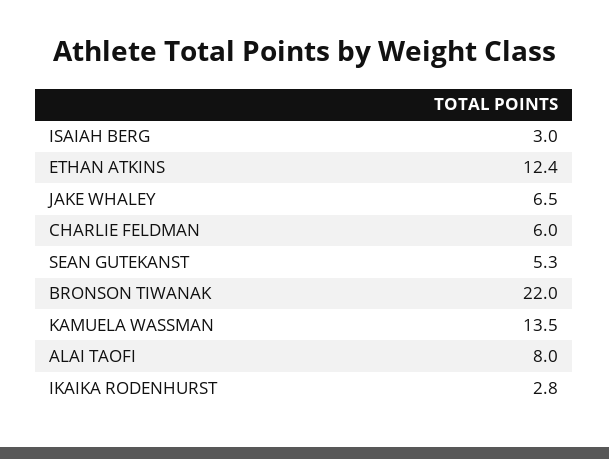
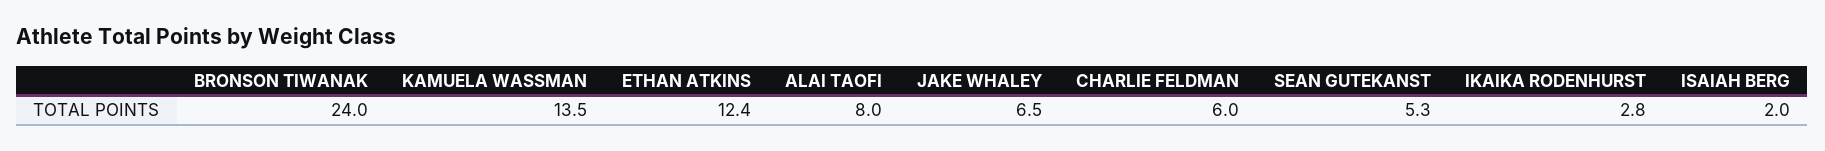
ISAIAH BERG: 3 -> 2
BRONSON TIWANAK: 22 -> 24

